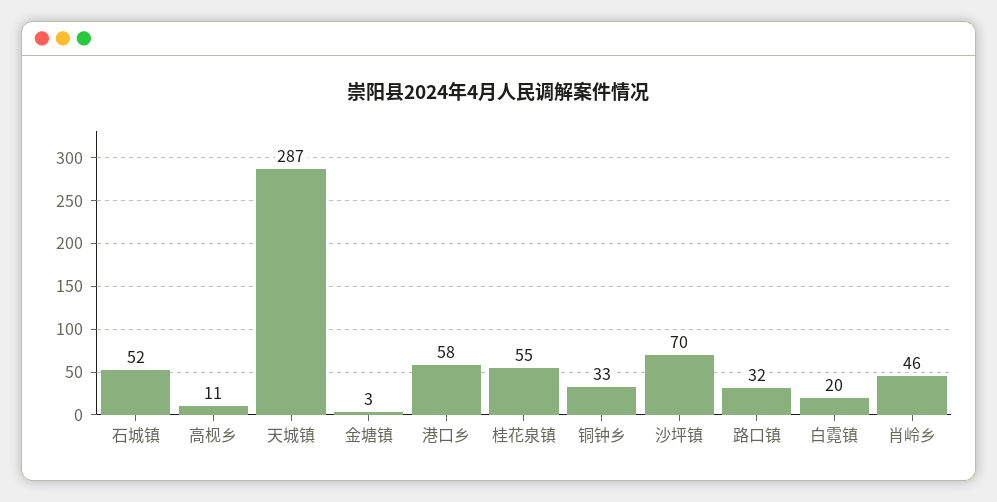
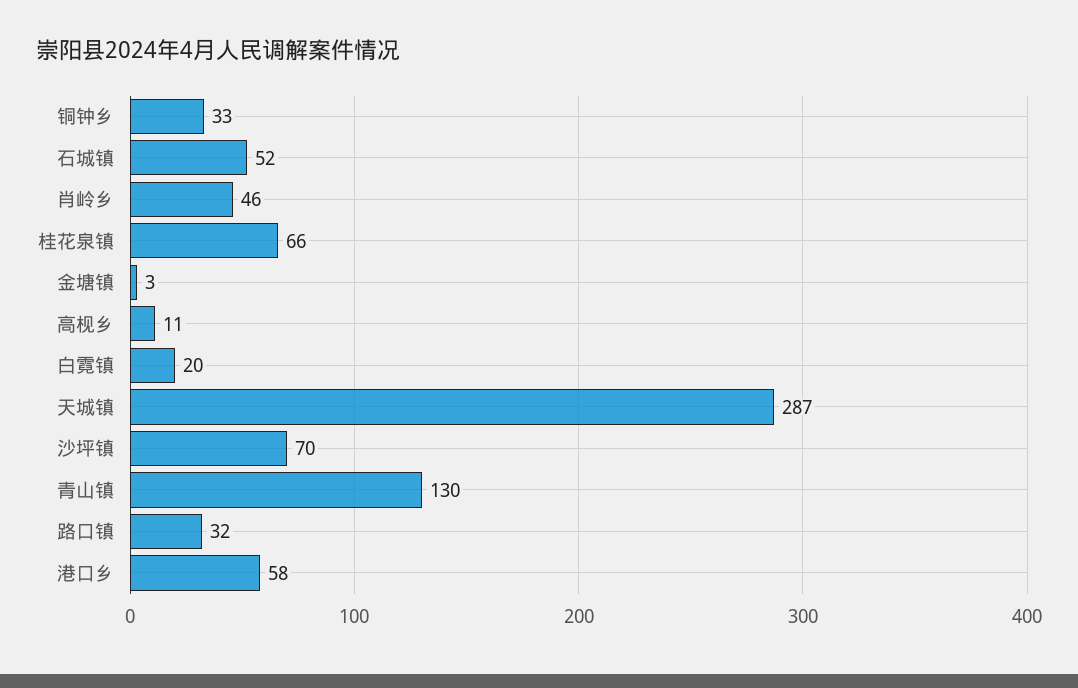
桂花泉镇: 55 -> 66
青山镇: none -> 130

